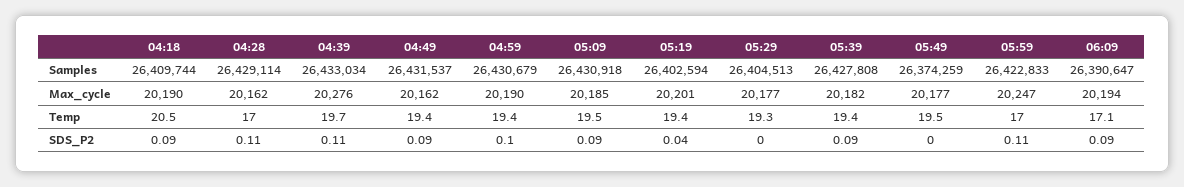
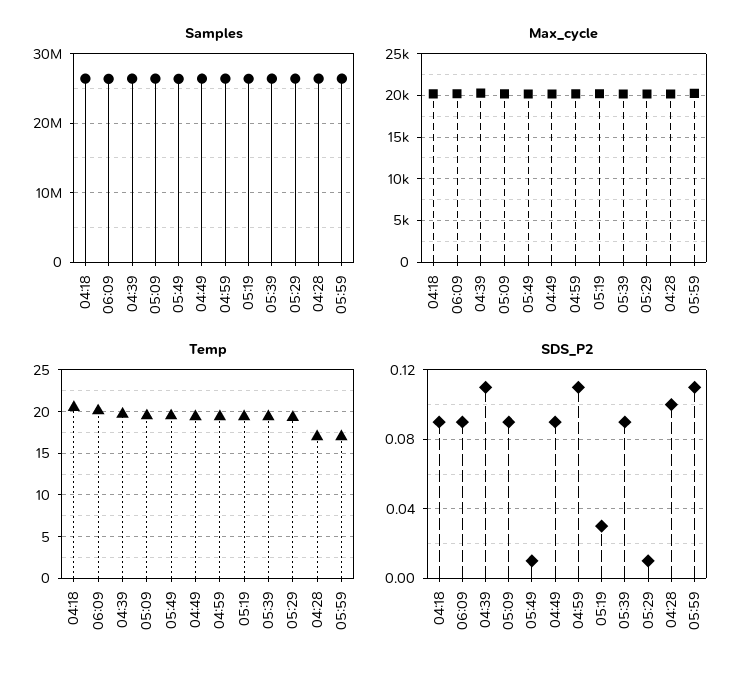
Temp, 06:09: 17.1 -> 20
SDS_P2, 04:28: 0.11 -> 0.1
SDS_P2, 04:59: 0.1 -> 0.11
SDS_P2, 05:19: 0.04 -> 0.03
SDS_P2, 05:29: 0 -> 0.01
SDS_P2, 05:49: 0 -> 0.01

